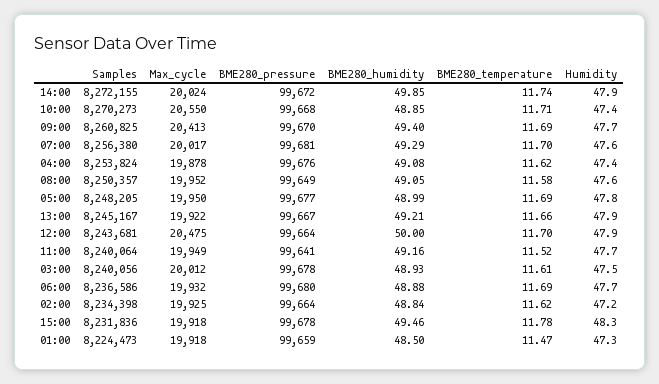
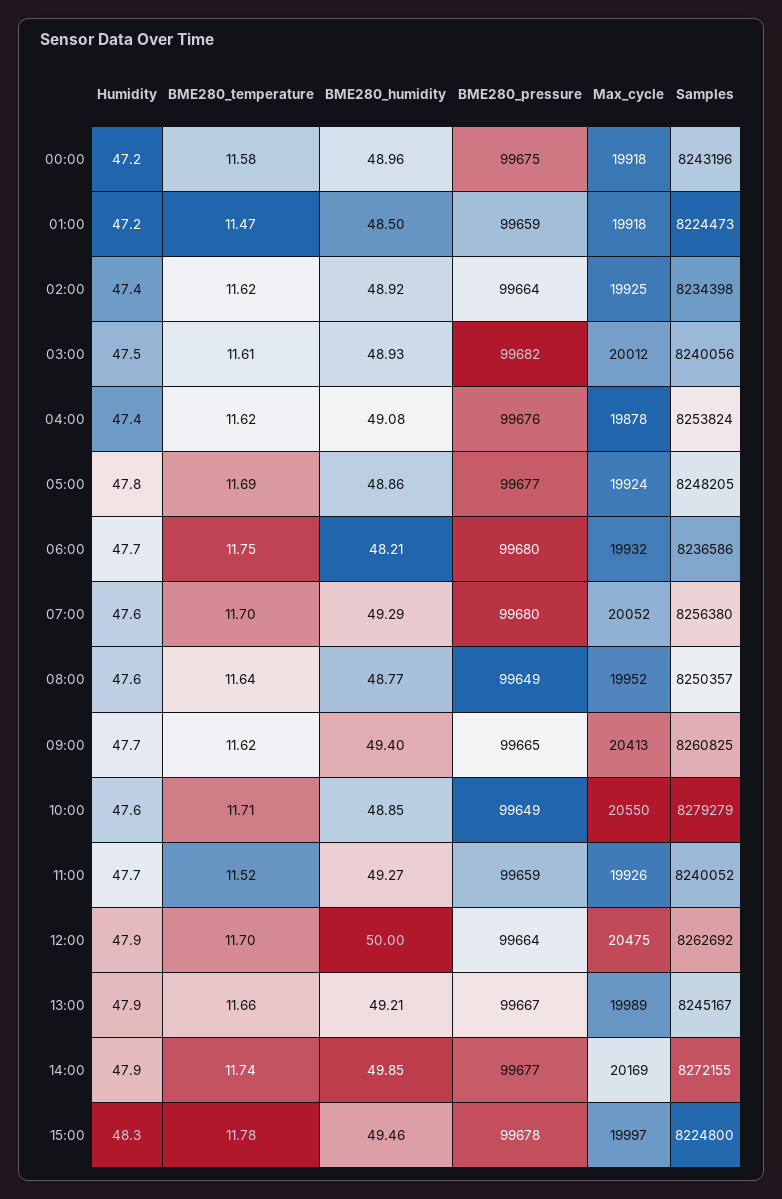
Max_cycle, 14:00: 20024 -> 20169
BME280_pressure, 14:00: 99672 -> 99677
Samples, 10:00: 8270273 -> 8279279
BME280_pressure, 10:00: 99668 -> 99649
Humidity, 10:00: 47.4 -> 47.6
BME280_pressure, 09:00: 99670 -> 99665
BME280_temperature, 09:00: 11.69 -> 11.62
Max_cycle, 07:00: 20017 -> 20052
BME280_pressure, 07:00: 99681 -> 99680
BME280_humidity, 08:00: 49.05 -> 48.77
BME280_temperature, 08:00: 11.58 -> 11.64
Max_cycle, 05:00: 19950 -> 19924
BME280_humidity, 05:00: 48.99 -> 48.86
Max_cycle, 13:00: 19922 -> 19989
Samples, 12:00: 8243681 -> 8262692
Samples, 11:00: 8240064 -> 8240052
Max_cycle, 11:00: 19949 -> 19926
BME280_pressure, 11:00: 99641 -> 99659
BME280_humidity, 11:00: 49.16 -> 49.27
BME280_pressure, 03:00: 99678 -> 99682
BME280_humidity, 06:00: 48.88 -> 48.21
BME280_temperature, 06:00: 11.69 -> 11.75
BME280_humidity, 02:00: 48.84 -> 48.92
Humidity, 02:00: 47.2 -> 47.4
Samples, 15:00: 8231836 -> 8224800
Max_cycle, 15:00: 19918 -> 19997
Humidity, 01:00: 47.3 -> 47.2
Humidity, 00:00: none -> 47.2
BME280_temperature, 00:00: none -> 11.58
BME280_humidity, 00:00: none -> 48.96
BME280_pressure, 00:00: none -> 99675
Max_cycle, 00:00: none -> 19918
Samples, 00:00: none -> 8243196

